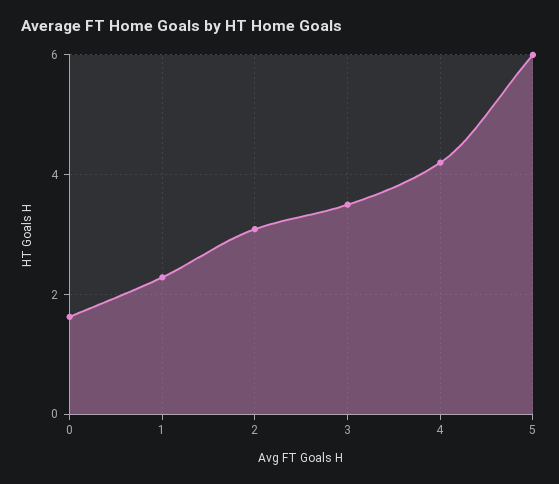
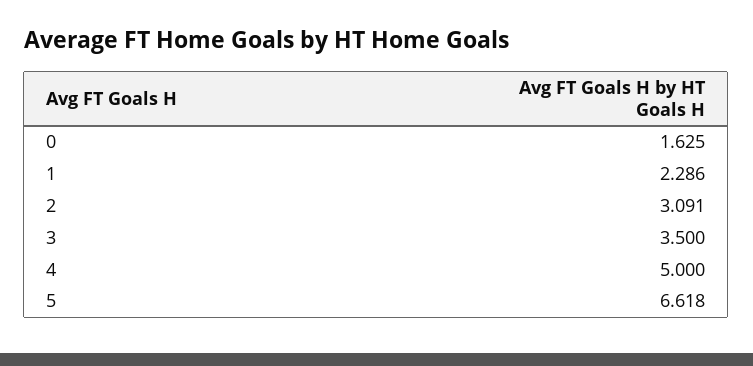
4: 4.2 -> 5
5: 6 -> 6.618

